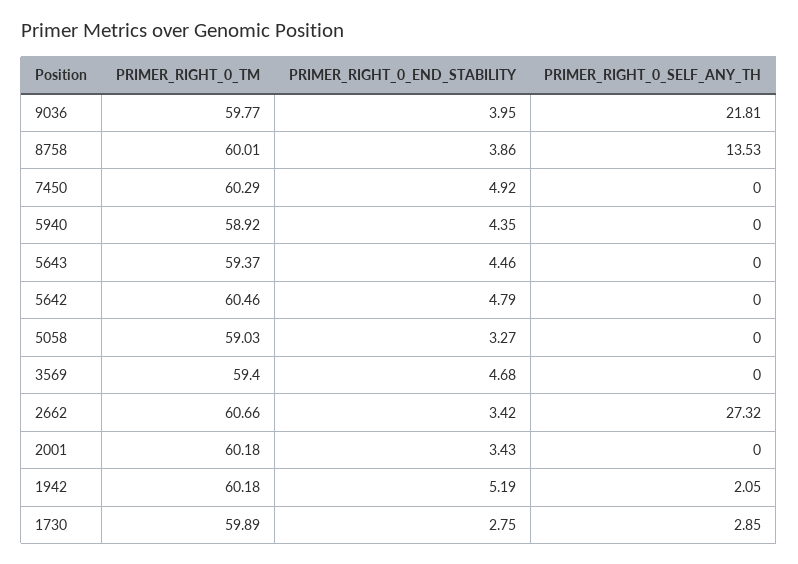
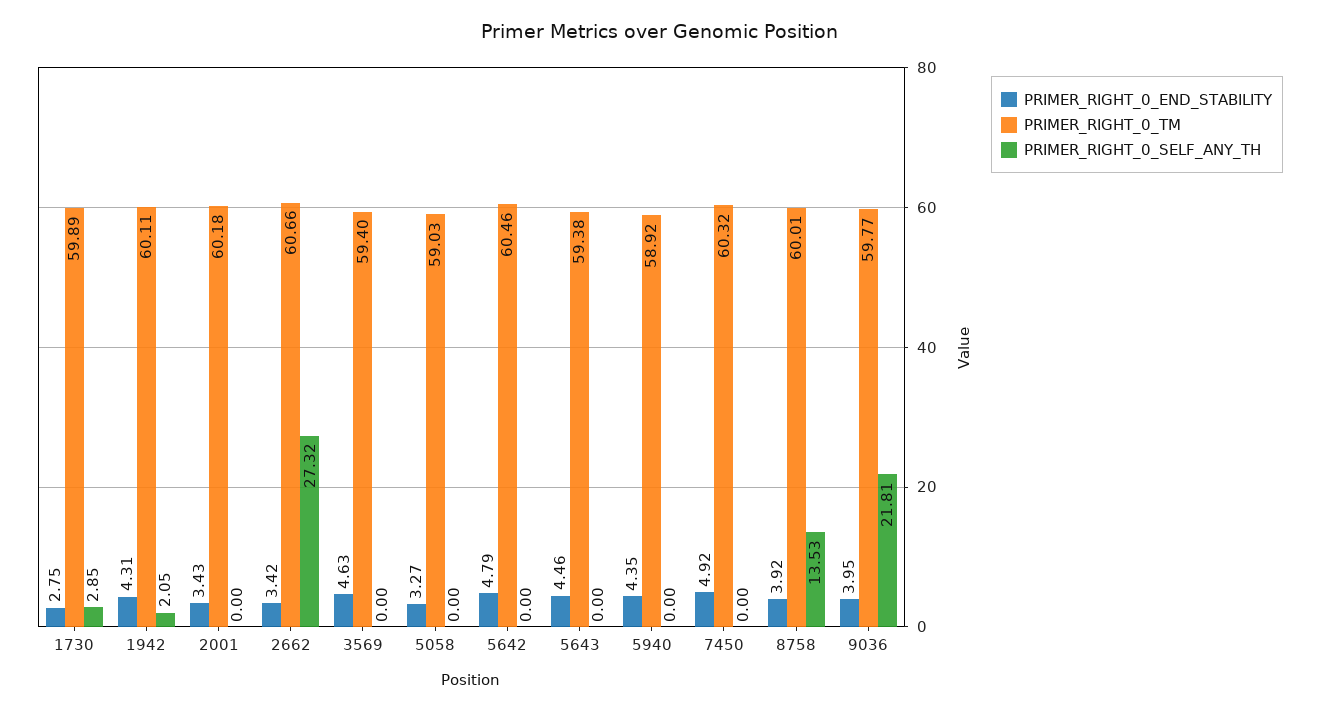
PRIMER_RIGHT_0_END_STABILITY, 8758: 3.86 -> 3.92
PRIMER_RIGHT_0_TM, 7450: 60.29 -> 60.32
PRIMER_RIGHT_0_TM, 5643: 59.37 -> 59.38
PRIMER_RIGHT_0_END_STABILITY, 3569: 4.68 -> 4.63
PRIMER_RIGHT_0_TM, 1942: 60.18 -> 60.11
PRIMER_RIGHT_0_END_STABILITY, 1942: 5.19 -> 4.31

